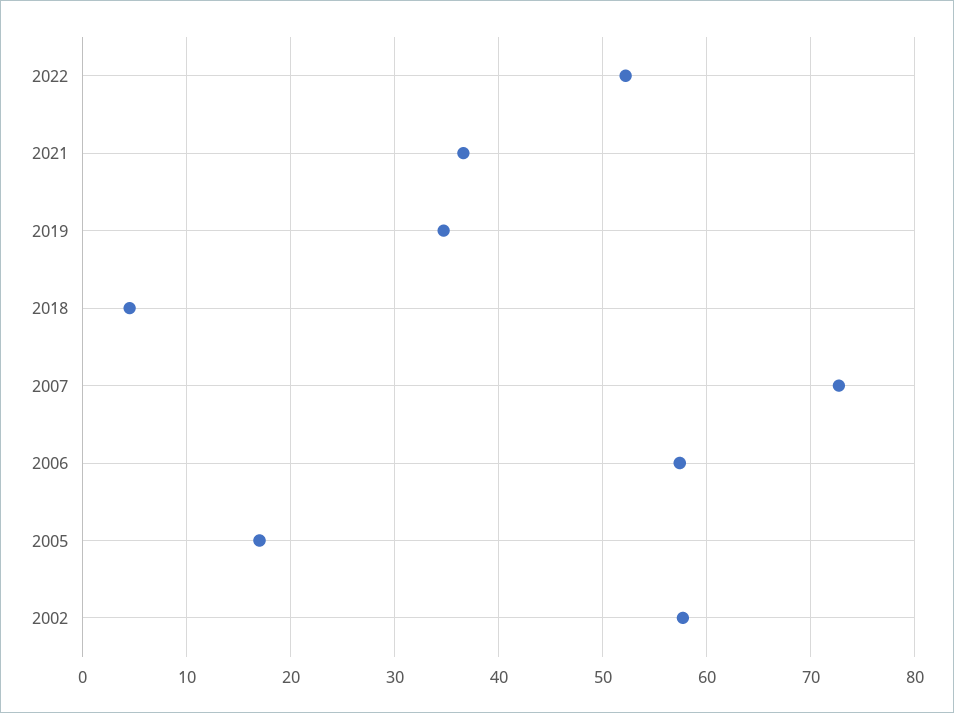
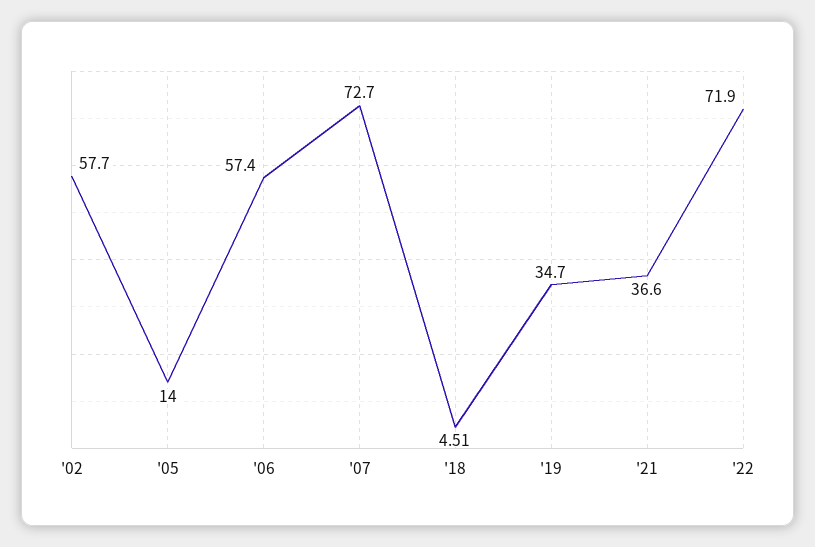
2022: 52 -> 71.9
2005: 17 -> 14

